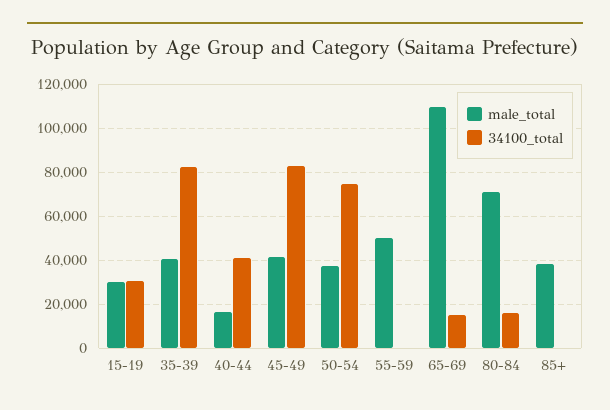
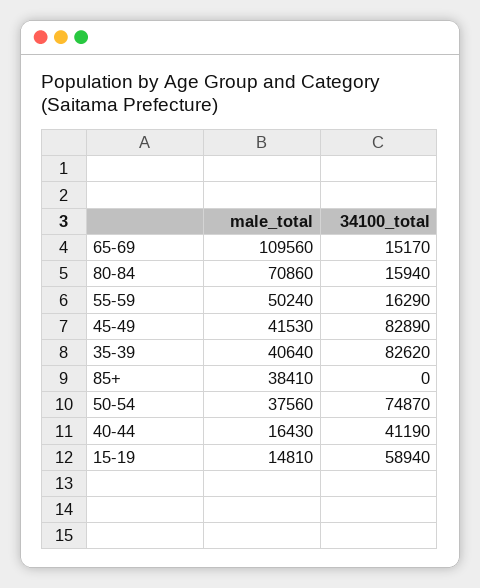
male_total, 15-19: 30000 -> 14810
34100_total, 15-19: 30000 -> 58940
34100_total, 55-59: 0 -> 16290

